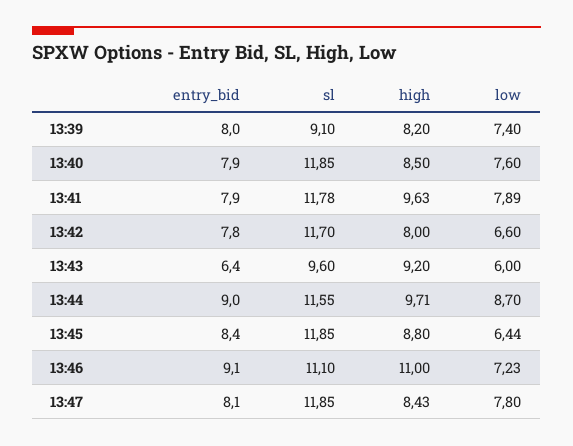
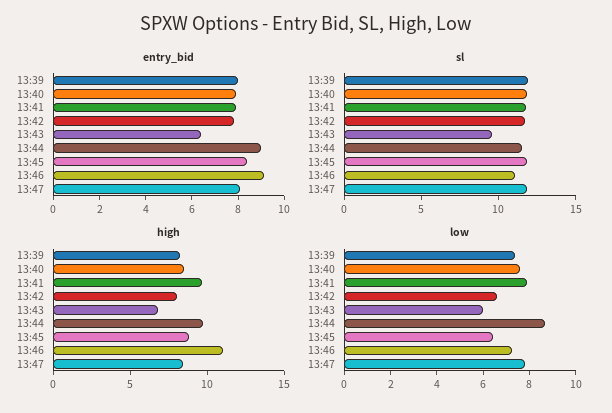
sl, 13:39: 9.1 -> 12
high, 13:43: 9.2 -> 7

